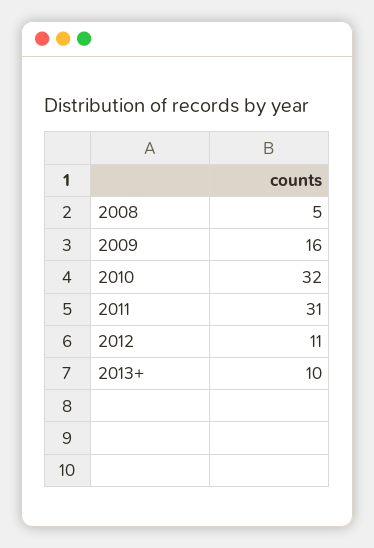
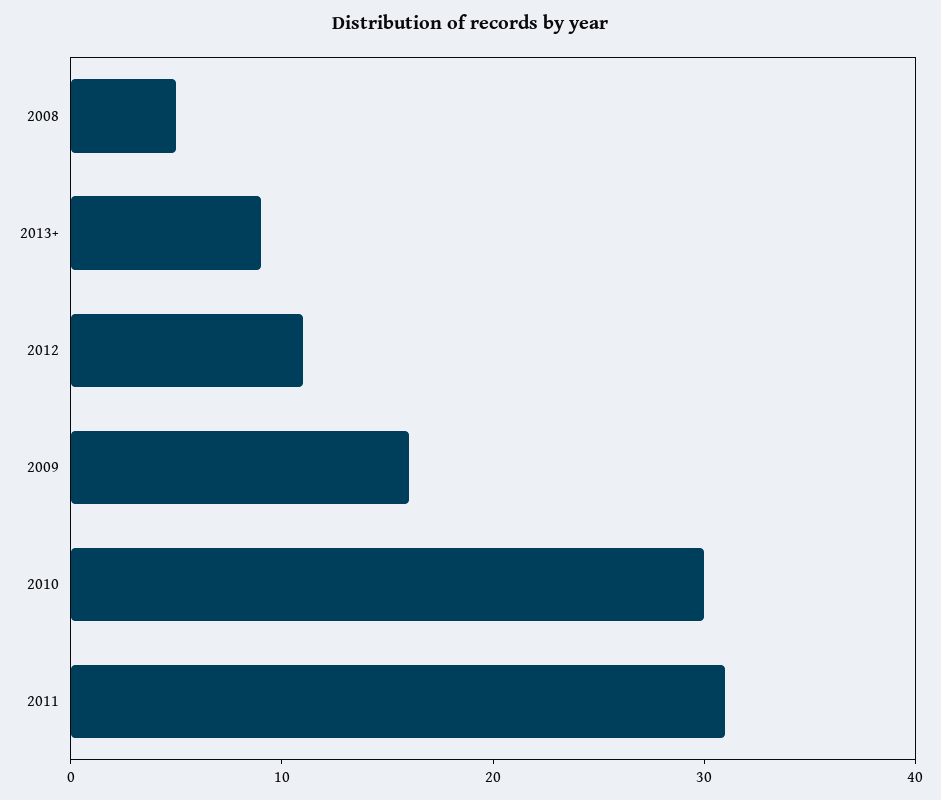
2010: 32 -> 30
2013+: 10 -> 9

